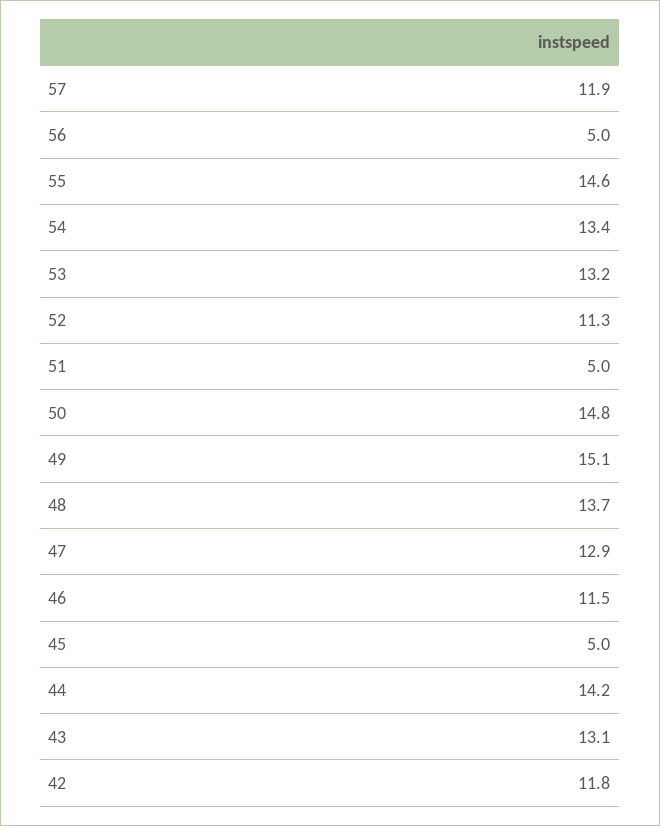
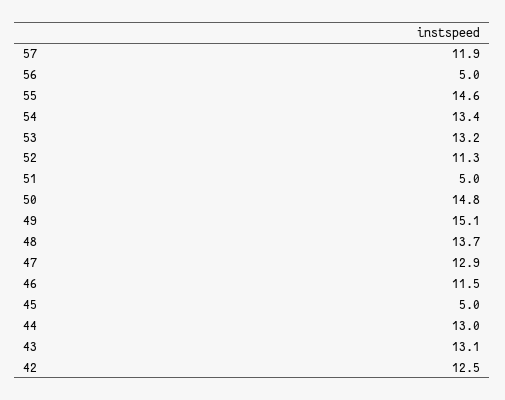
44: 14.2 -> 13
42: 11.8 -> 12.5

